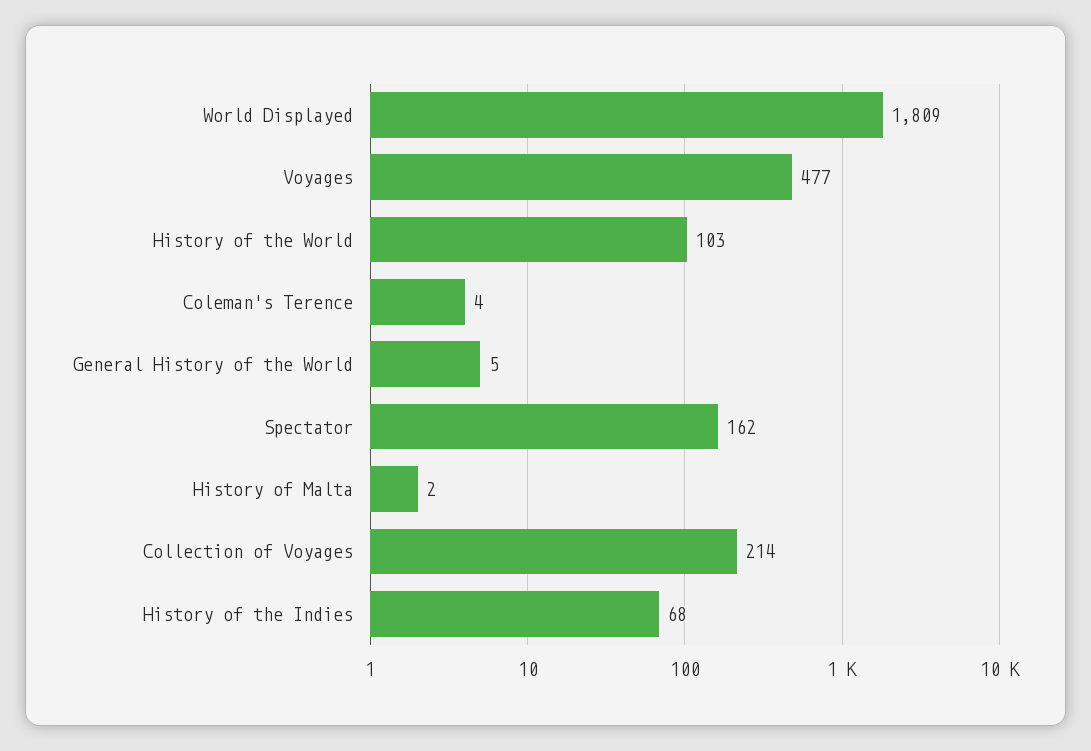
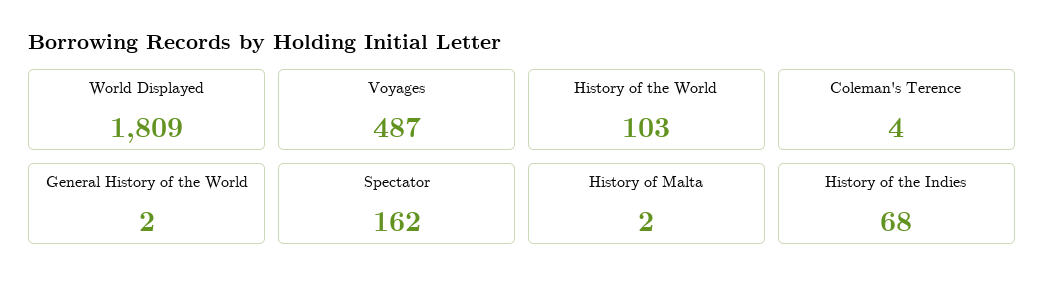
Voyages: 477 -> 487
General History of the World: 5 -> 2
Collection of Voyages: 214 -> none

